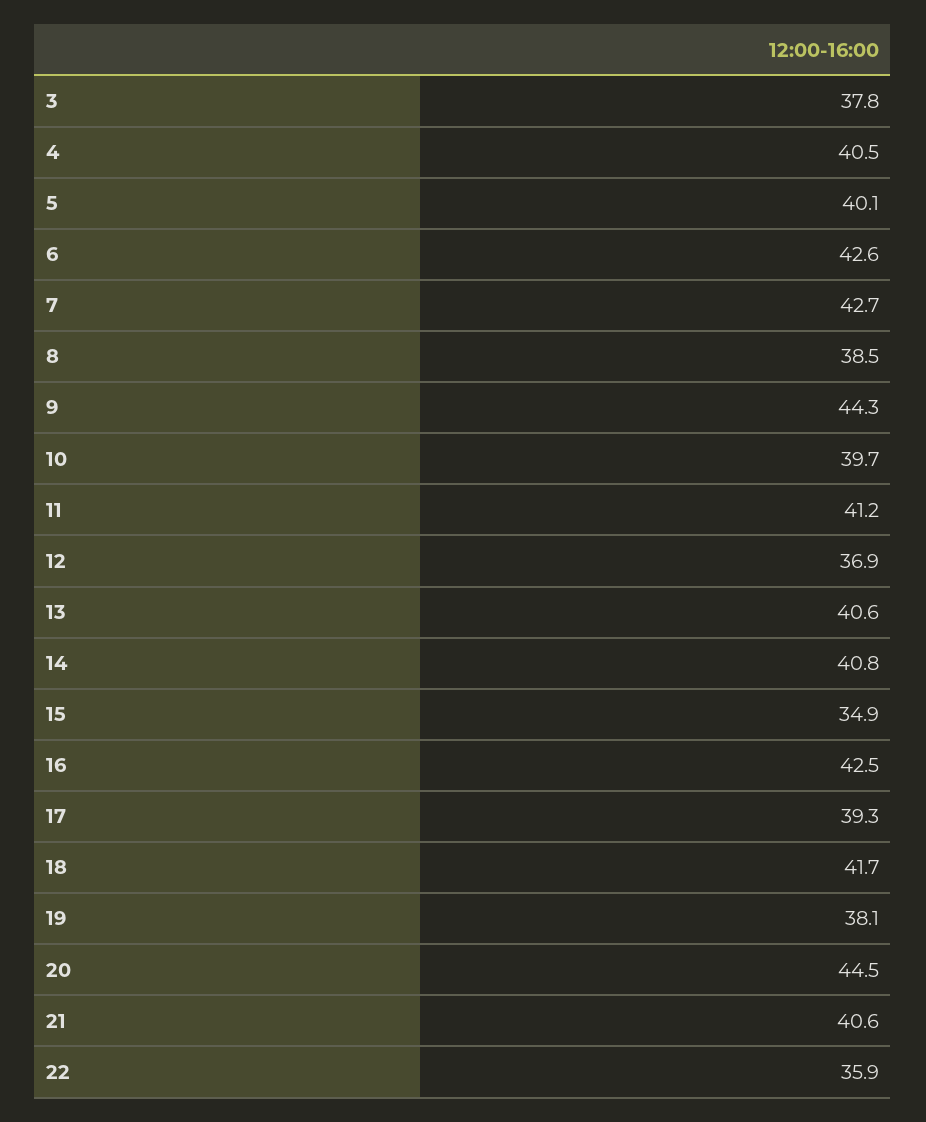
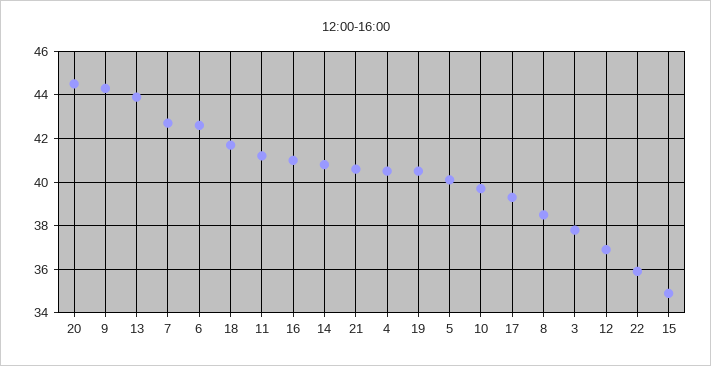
13: 40.6 -> 44
16: 42.5 -> 41
19: 38.1 -> 40.5

